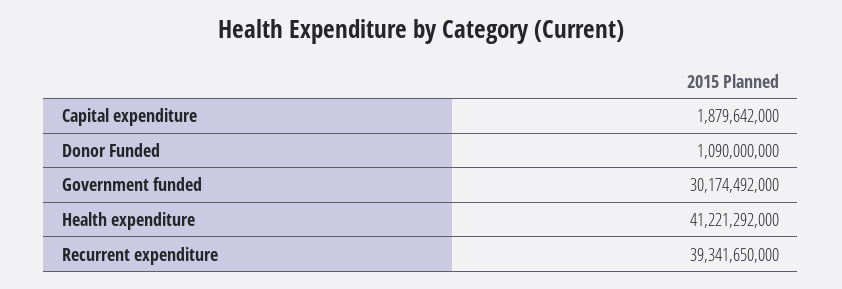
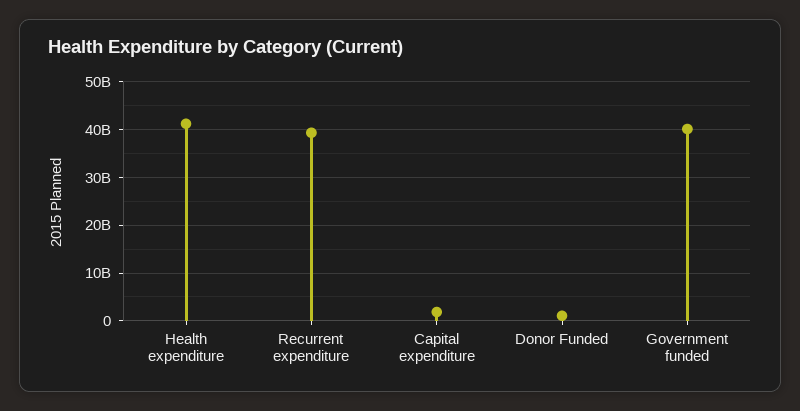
Government funded: 30174492000 -> 40000000000

